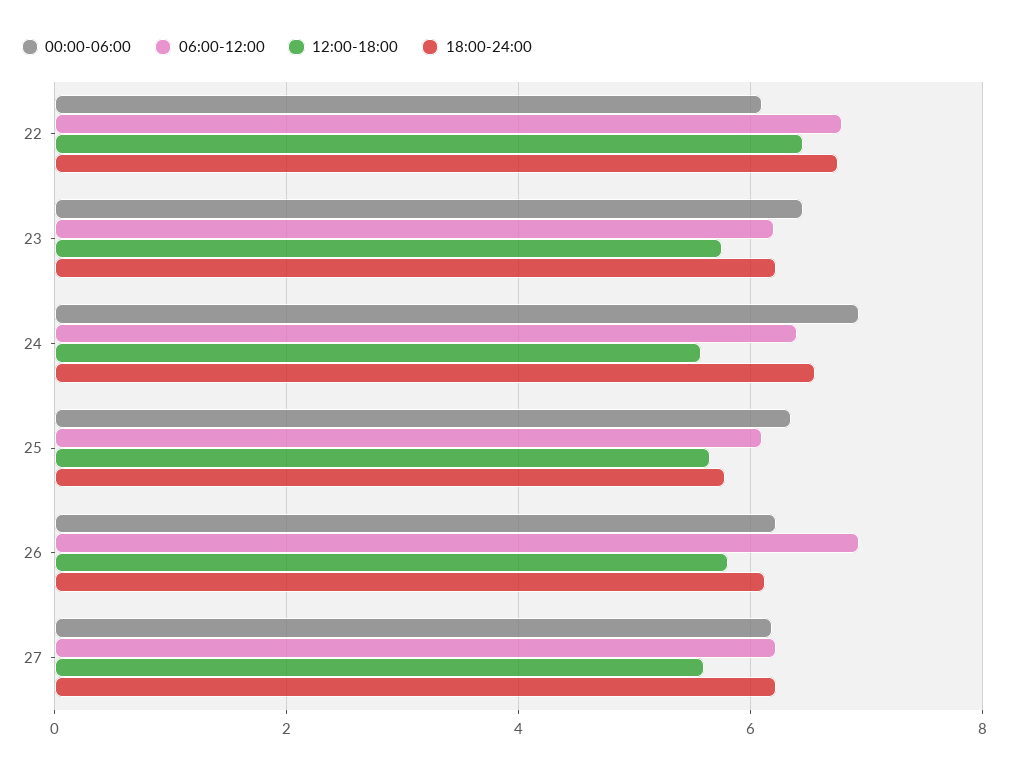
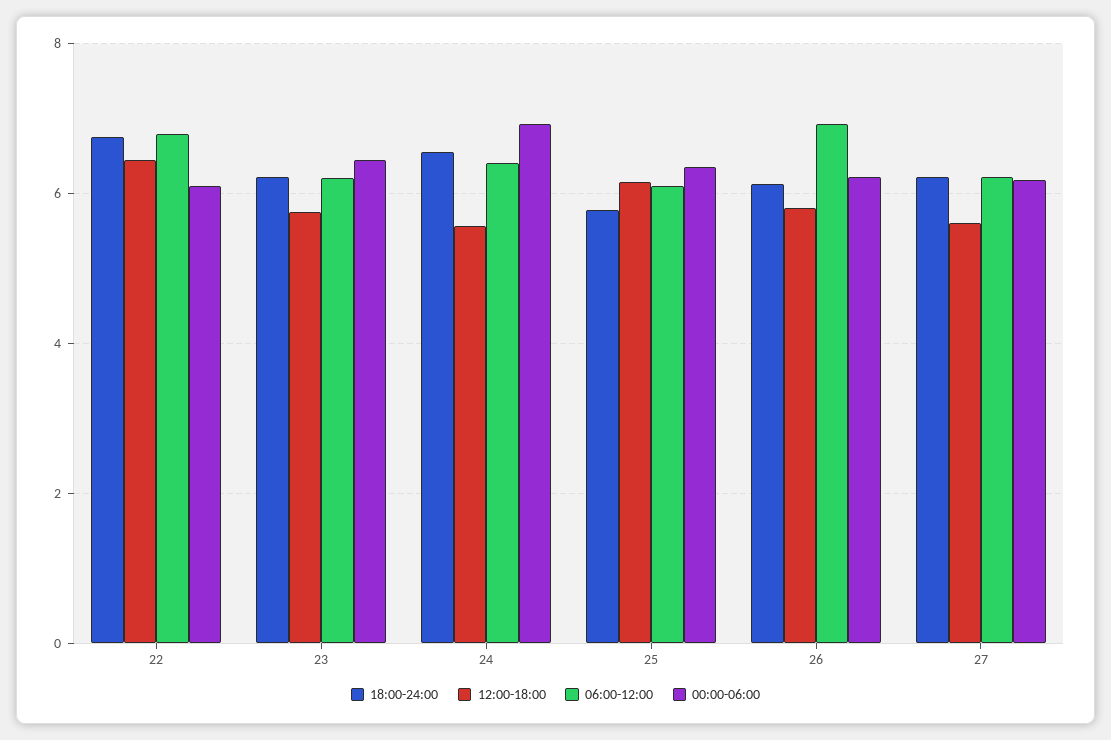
12:00-18:00, 25: 5.6 -> 6.2

